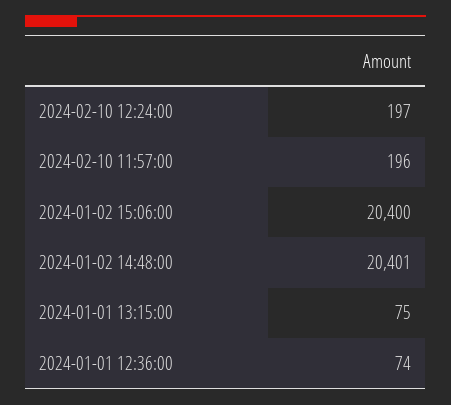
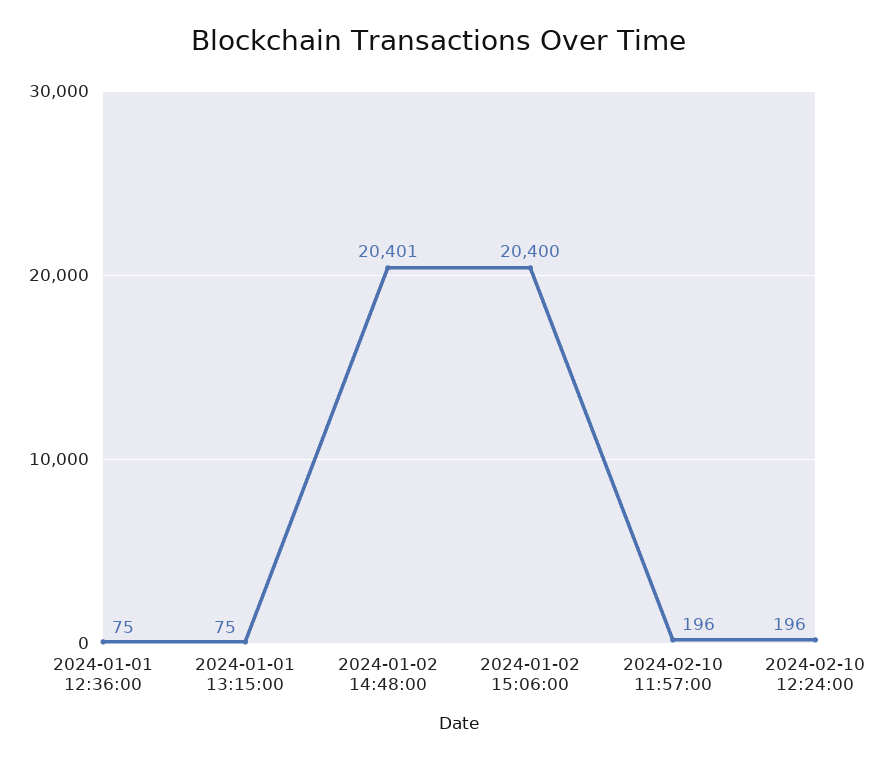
2024-02-10 12:24:00: 197 -> 196
2024-01-01 12:36:00: 74 -> 75

